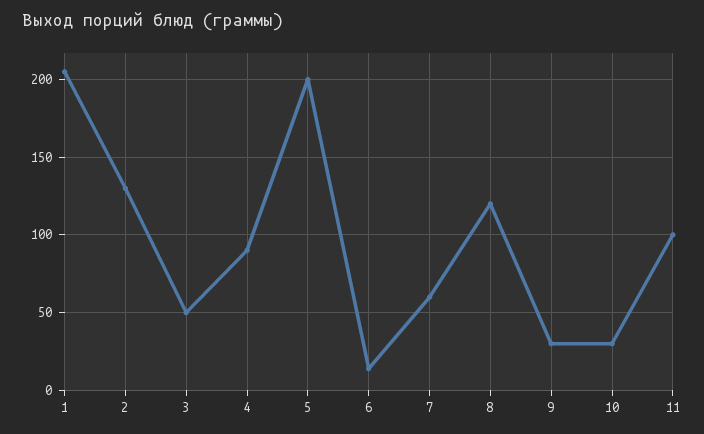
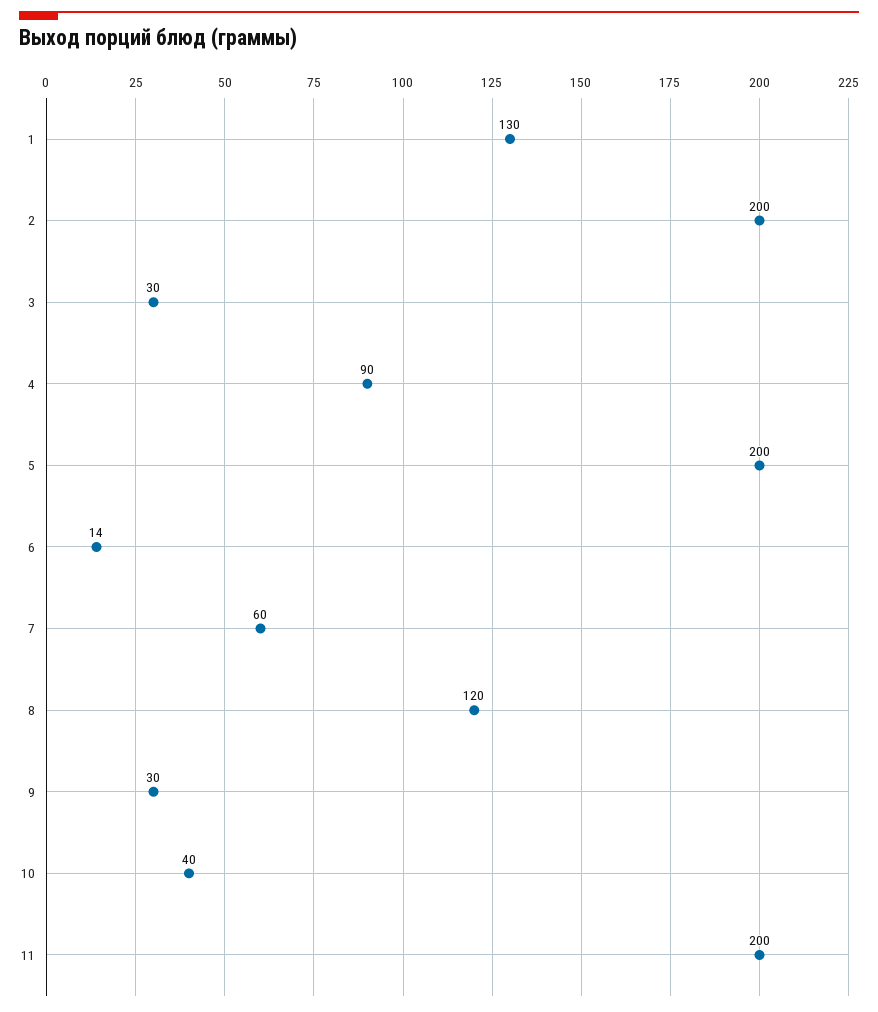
1: 205 -> 130
2: 130 -> 200
3: 50 -> 30
10: 30 -> 40
11: 100 -> 200

